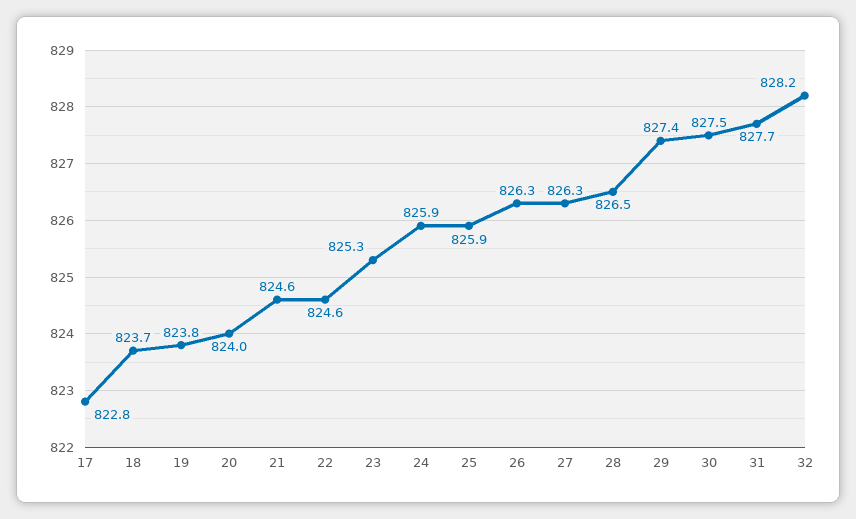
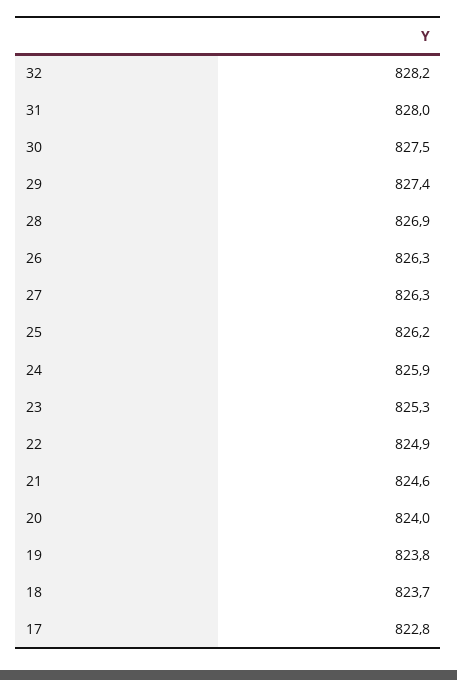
22: 824.6 -> 824.9
25: 825.9 -> 826.2
28: 826.5 -> 826.9
31: 827.7 -> 828

